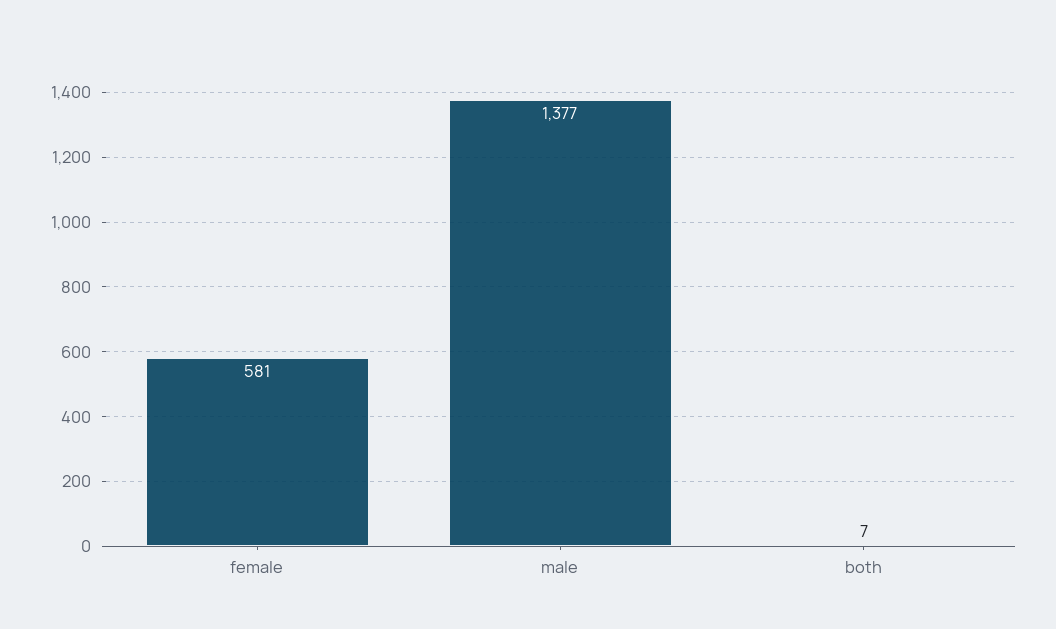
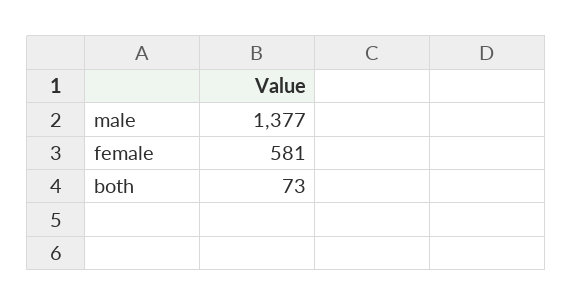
both: 7 -> 73

